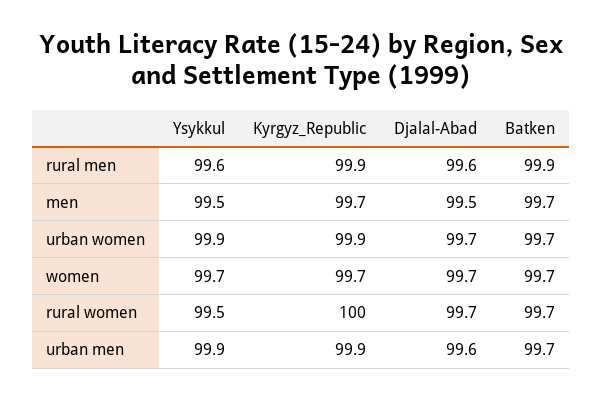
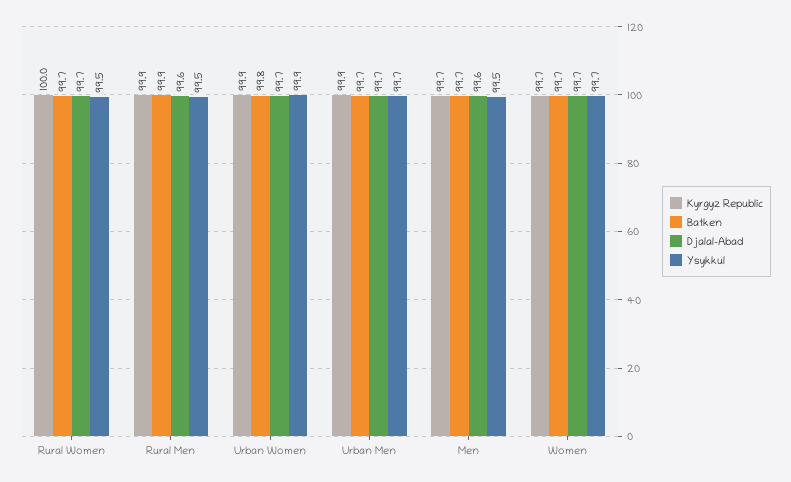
Ysykkul, rural men: 99.6 -> 99.5
Djalal-Abad, men: 99.5 -> 99.6
Batken, urban women: 99.7 -> 99.8
Ysykkul, urban men: 99.9 -> 99.7
Djalal-Abad, urban men: 99.6 -> 99.7

